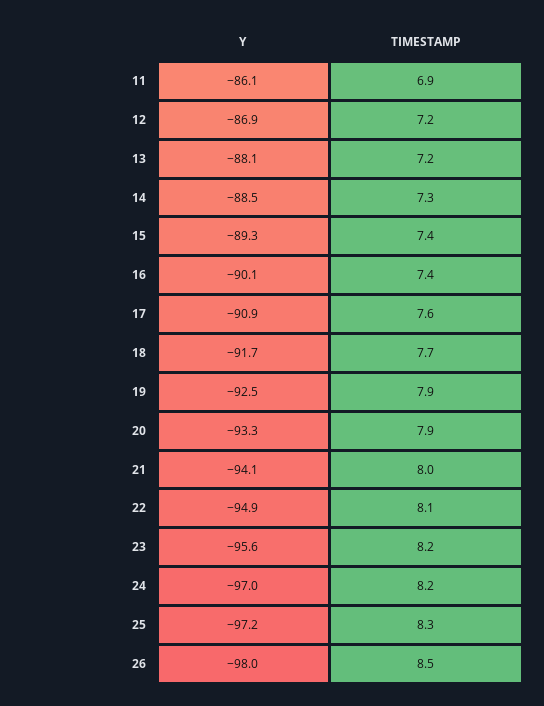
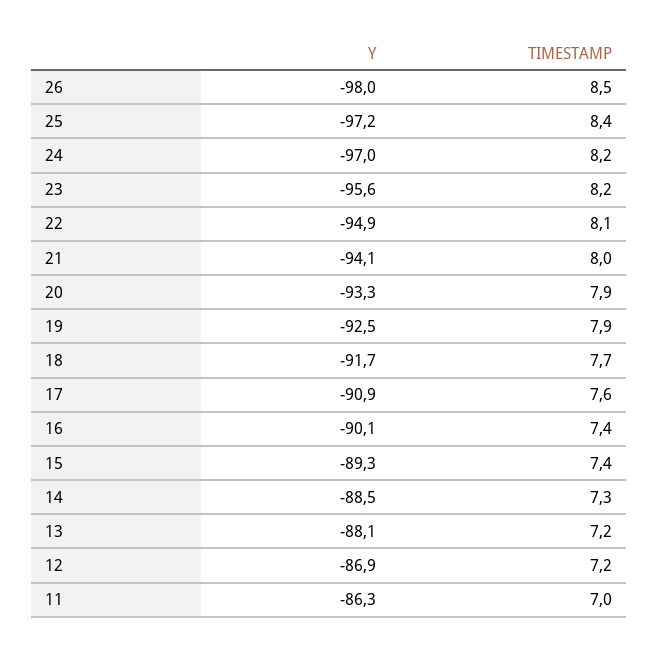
Y, 11: -86.1 -> -86.3
TIMESTAMP, 11: 6.9 -> 7
TIMESTAMP, 25: 8.3 -> 8.4

